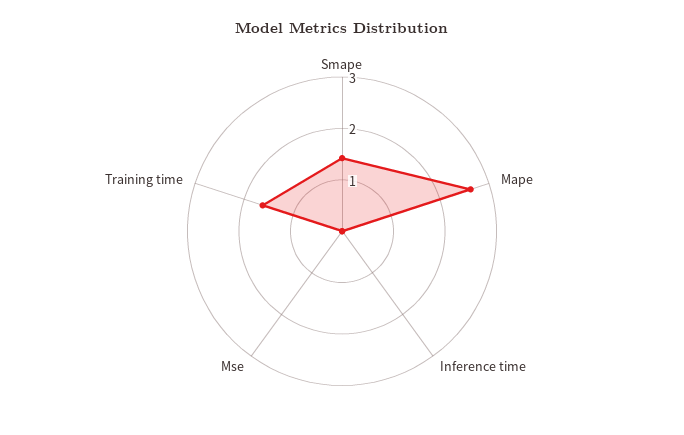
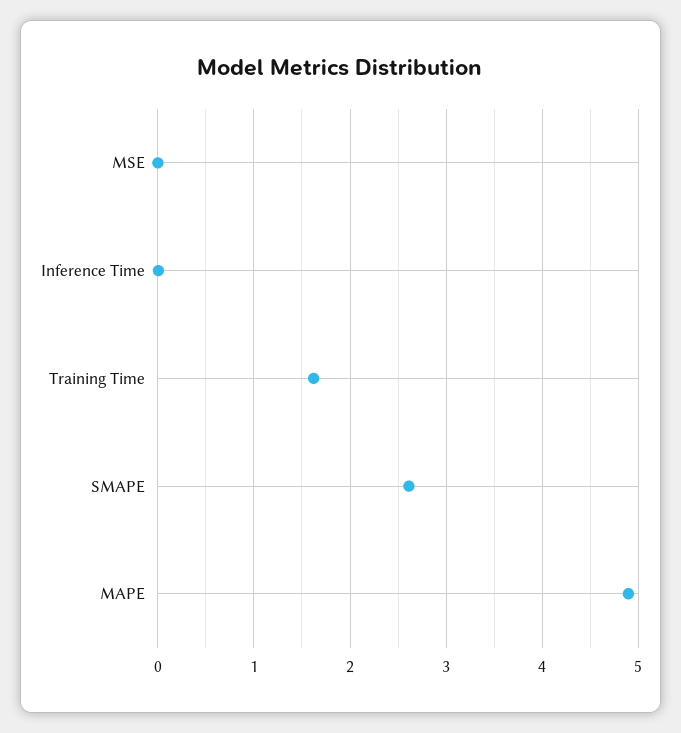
Smape: 1.4 -> 2.6
Mape: 2.6 -> 4.9

